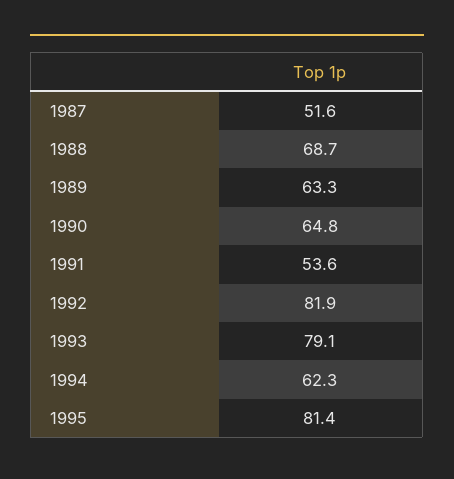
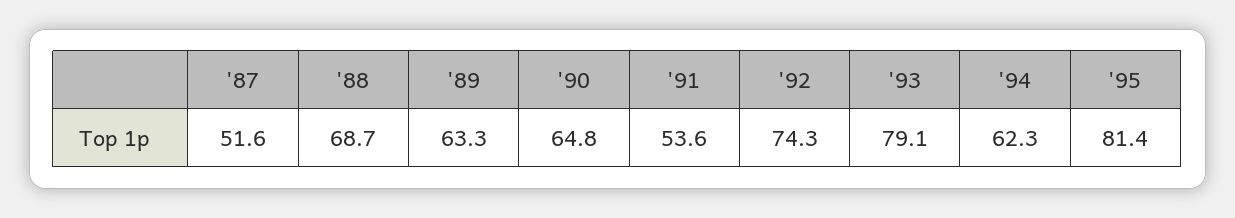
1992: 81.9 -> 74.3

